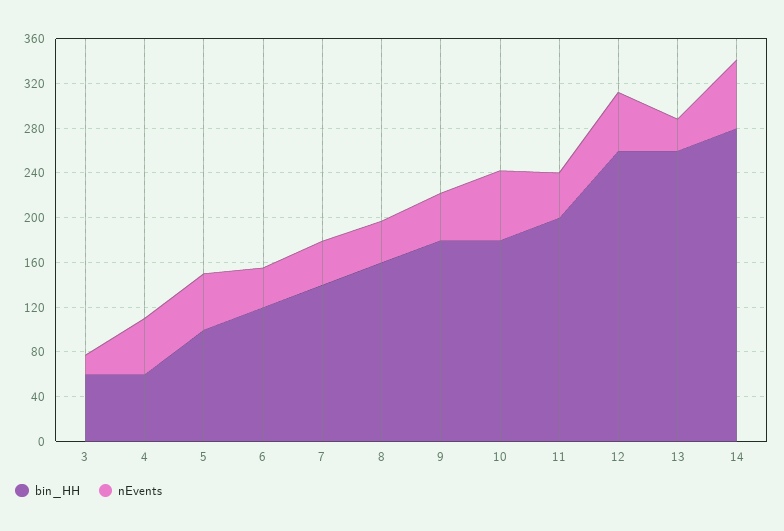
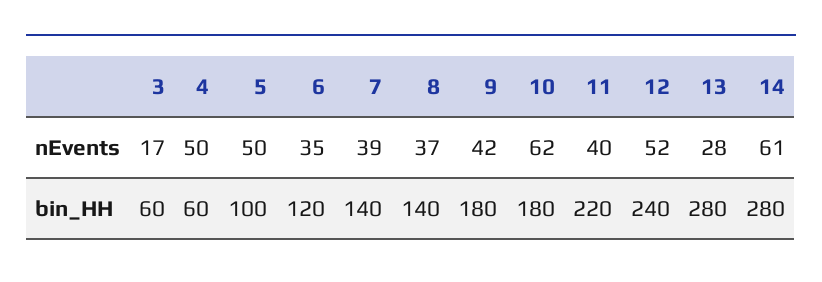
bin_HH, 8: 160 -> 140
bin_HH, 11: 200 -> 220
bin_HH, 12: 260 -> 240
bin_HH, 13: 260 -> 280

